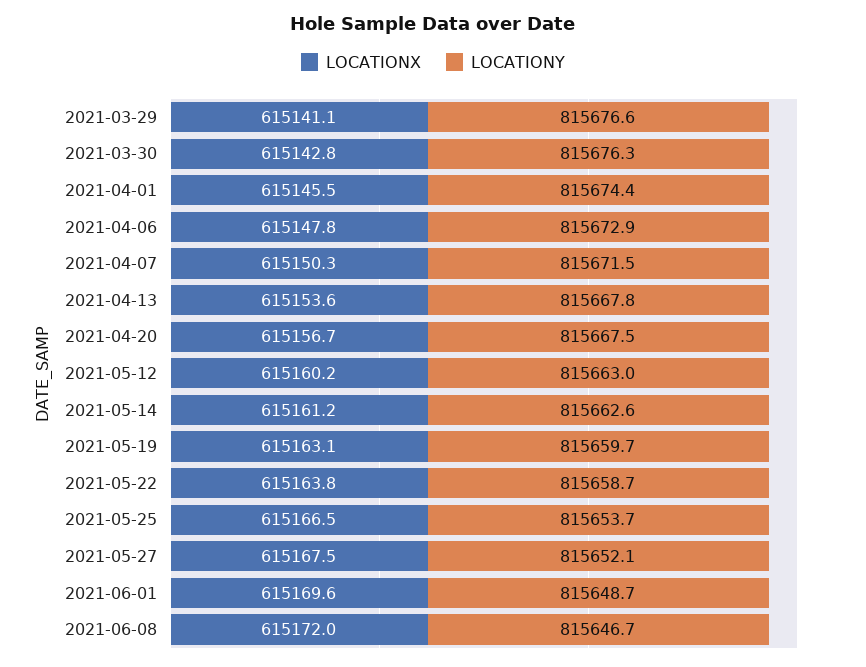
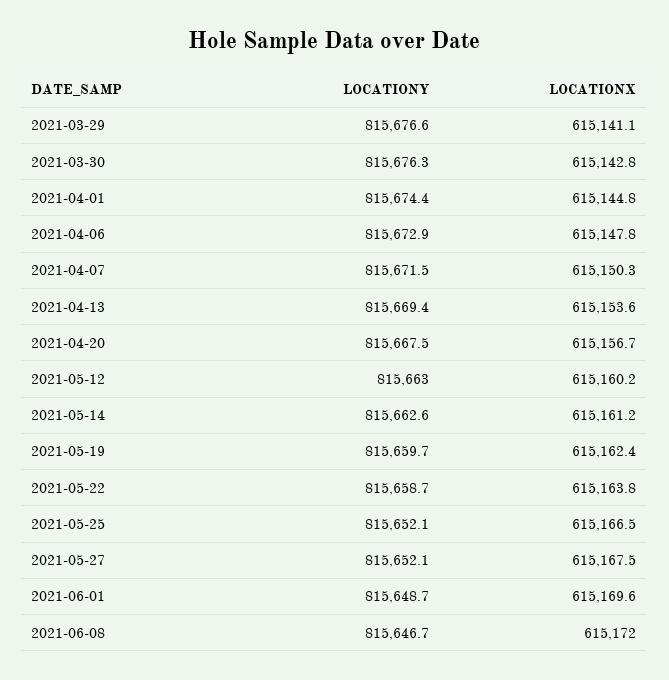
LOCATIONX, 2021-04-01: 615145.5 -> 615144.8
LOCATIONY, 2021-04-13: 815667.8 -> 815669.4
LOCATIONX, 2021-05-19: 615163.1 -> 615162.4
LOCATIONY, 2021-05-25: 815653.7 -> 815652.1

